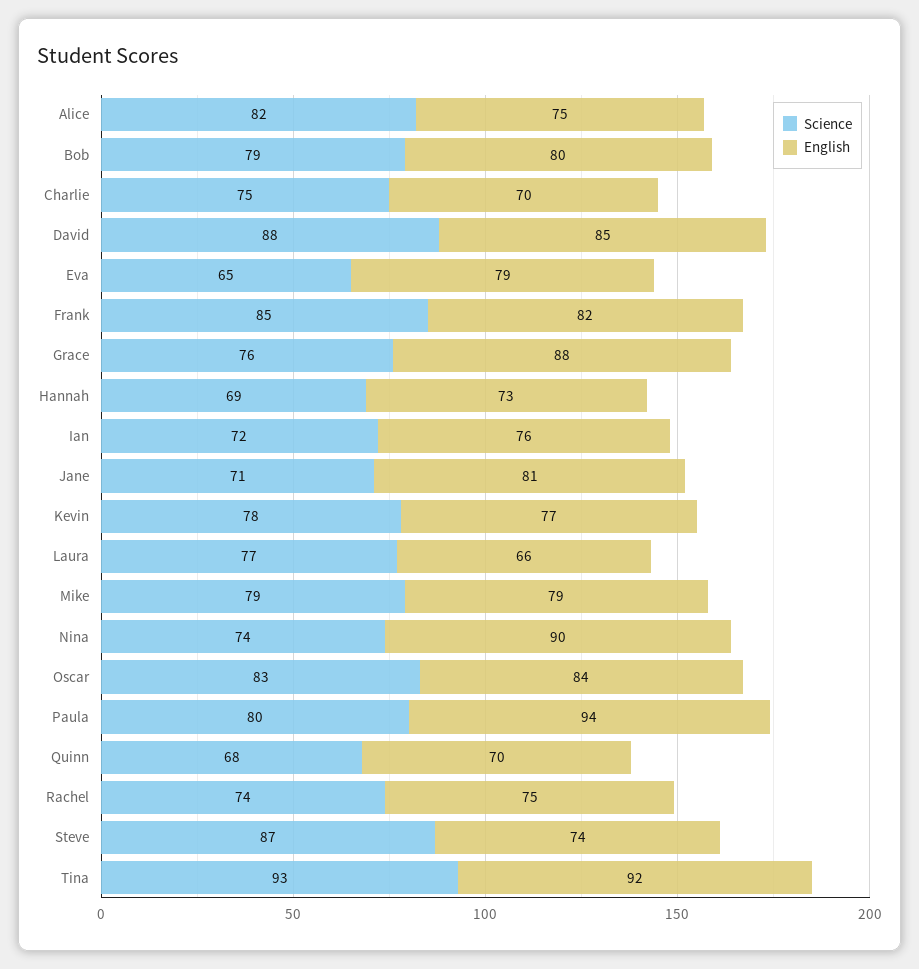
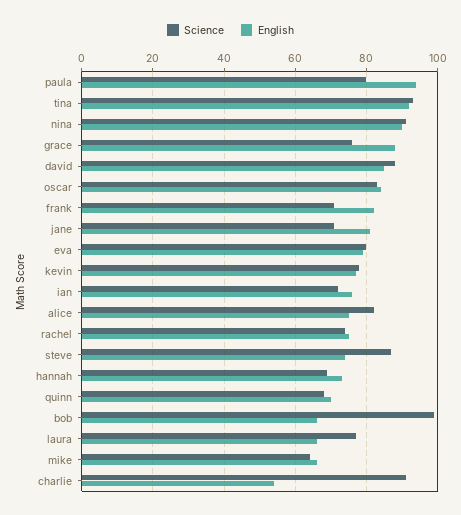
Science, Bob: 79 -> 100
English, Bob: 80 -> 65
Science, Charlie: 75 -> 90
English, Charlie: 70 -> 55
Science, Eva: 65 -> 80
Science, Frank: 85 -> 70
Science, Mike: 79 -> 65
English, Mike: 79 -> 65
Science, Nina: 74 -> 90

